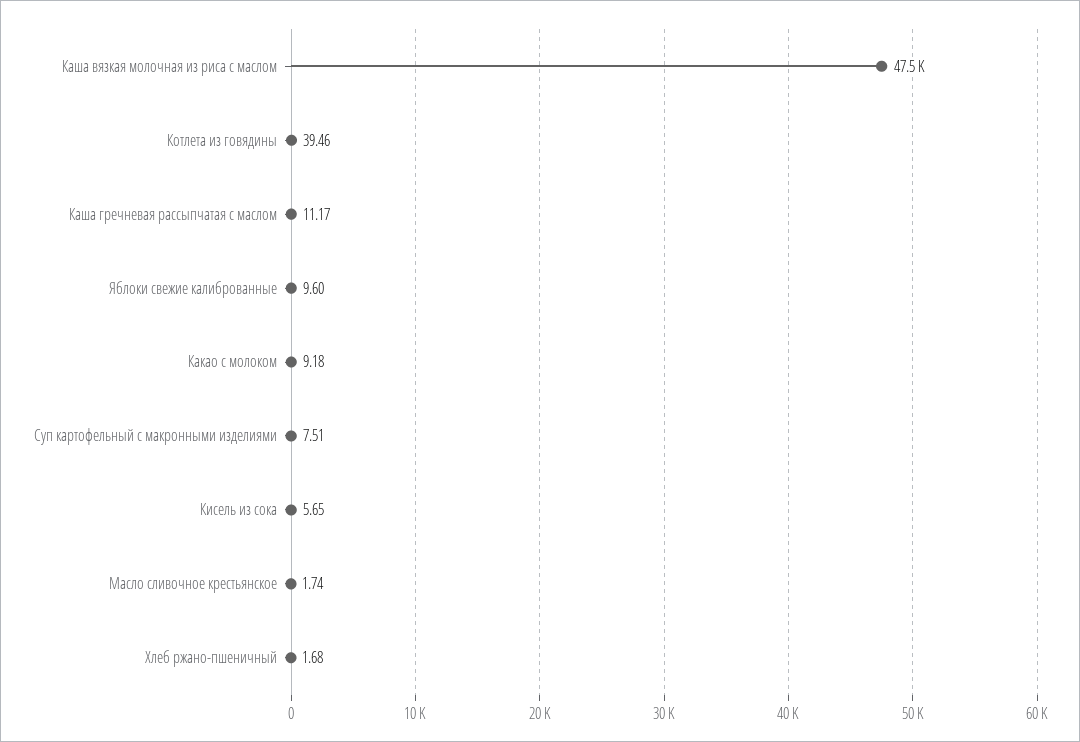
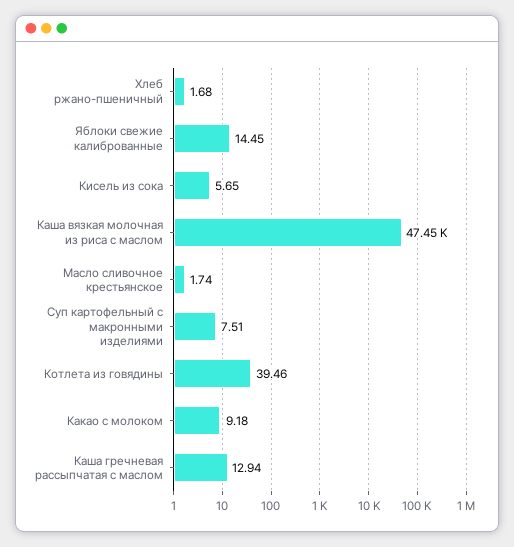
Каша гречневая рассыпчатая с маслом: 11.17 -> 12.94
Яблоки свежие калиброванные: 9.6 -> 14.45

